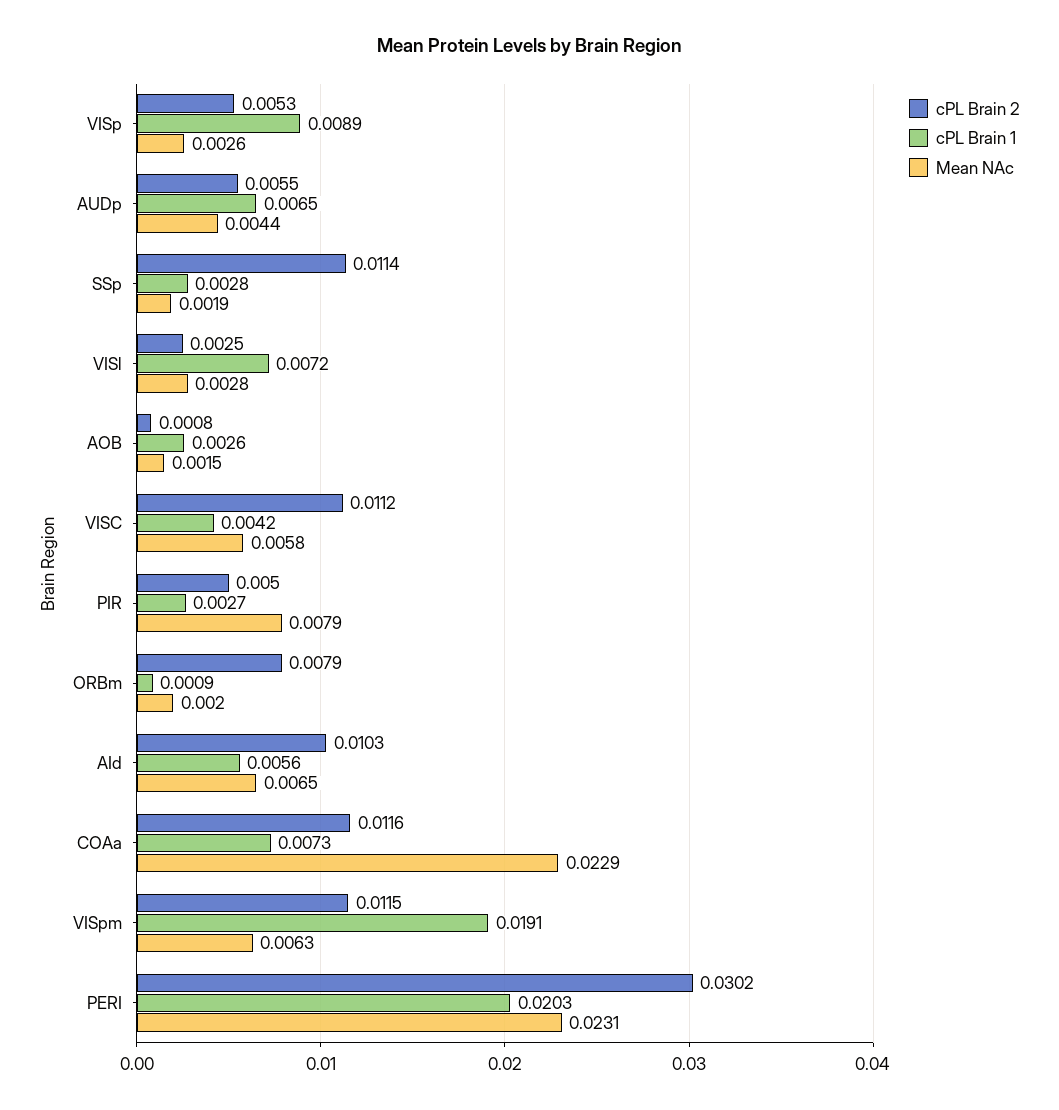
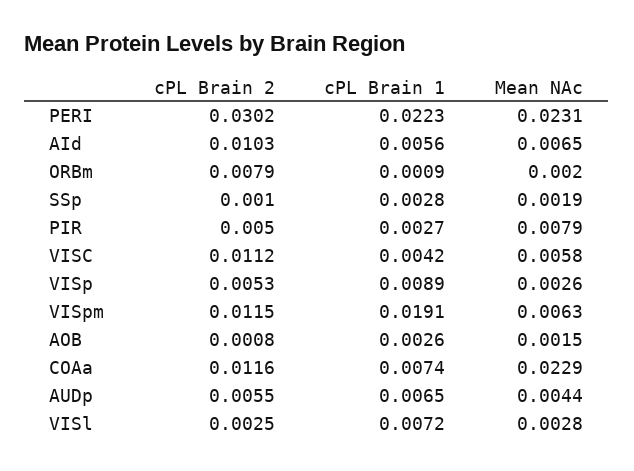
cPL Brain 2, SSp: 0.0114 -> 0.001
cPL Brain 1, COAa: 0.0073 -> 0.0074
cPL Brain 1, PERI: 0.0203 -> 0.0223

